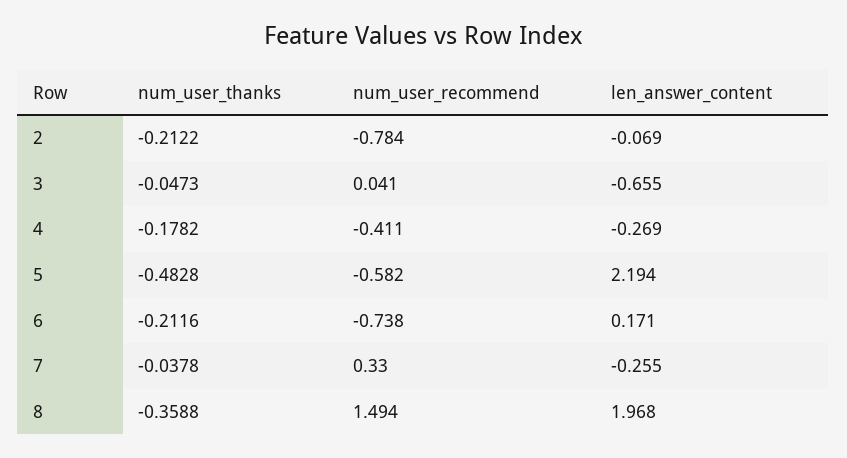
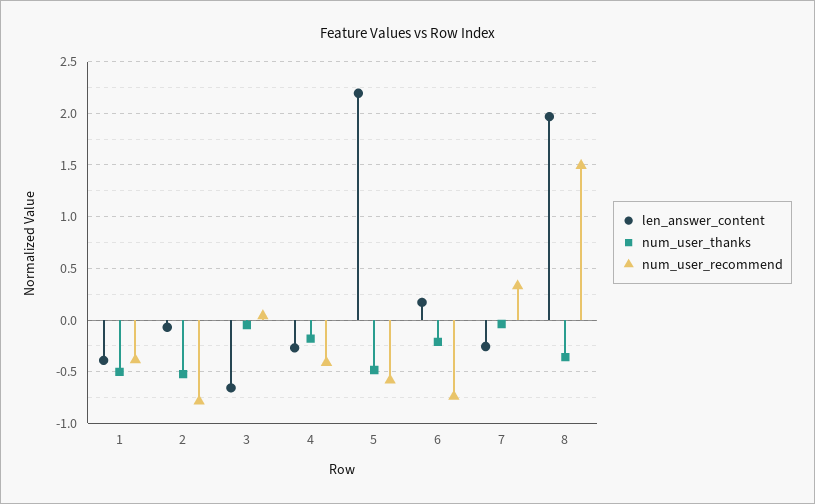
num_user_thanks, 2: -0.2122 -> -0.5
len_answer_content, 1: none -> -0.4
num_user_thanks, 1: none -> -0.5
num_user_recommend, 1: none -> -0.4

